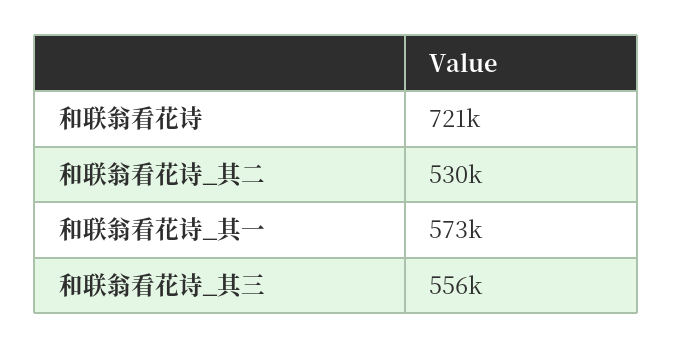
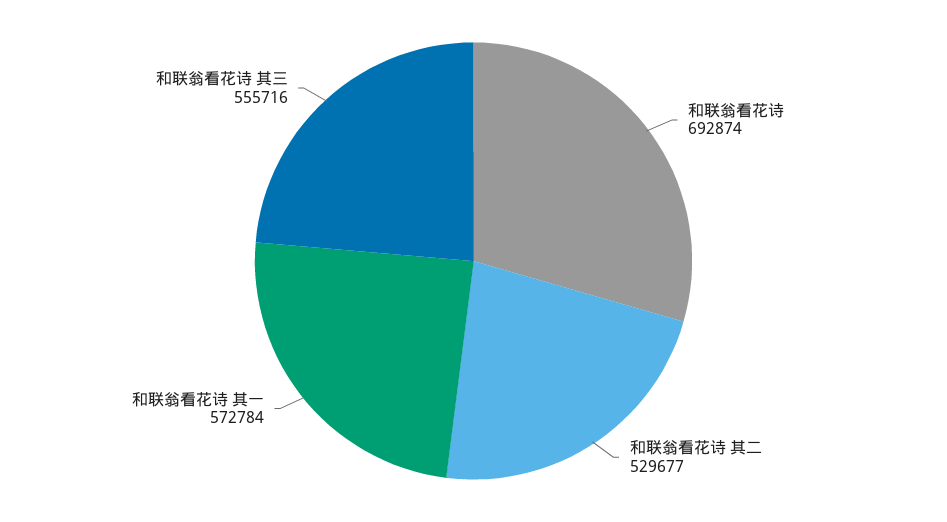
和联翁看花诗: 721000 -> 692874

